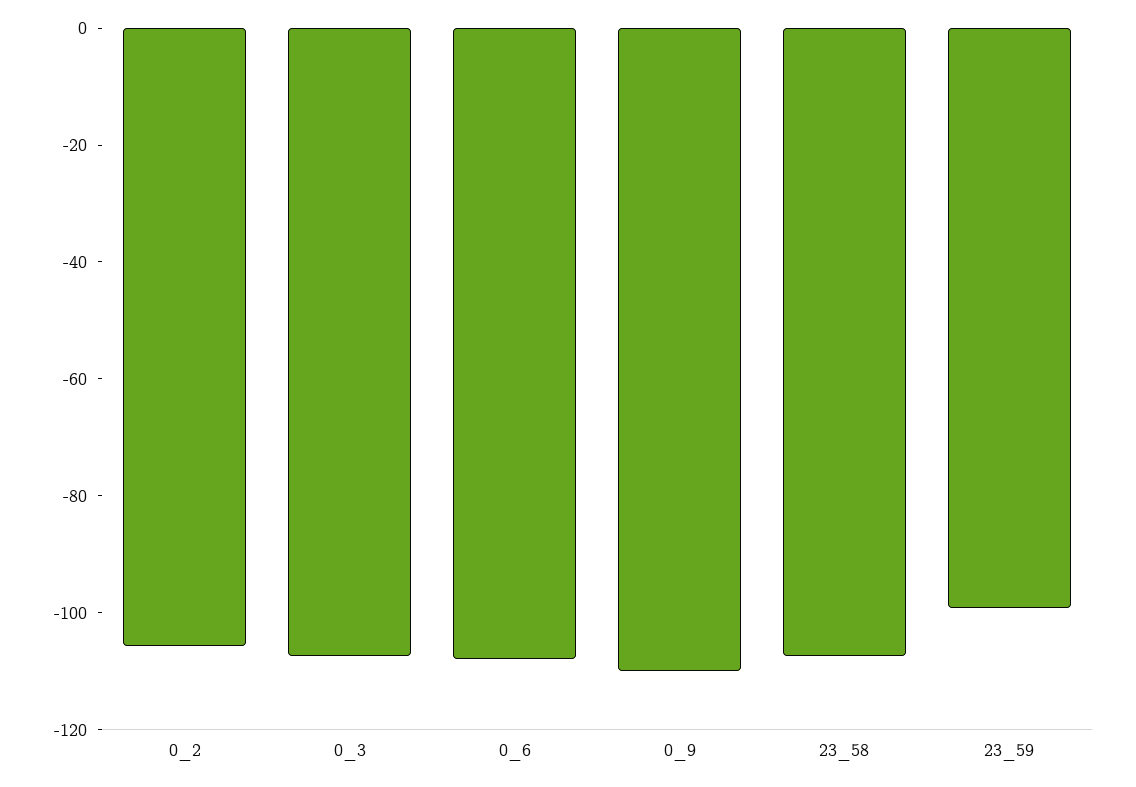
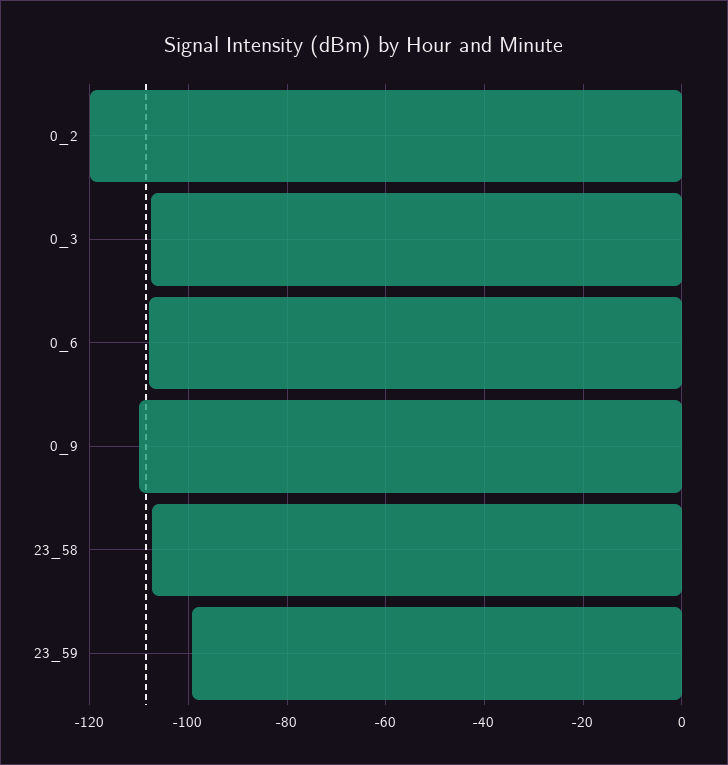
0_2: -105 -> -120

